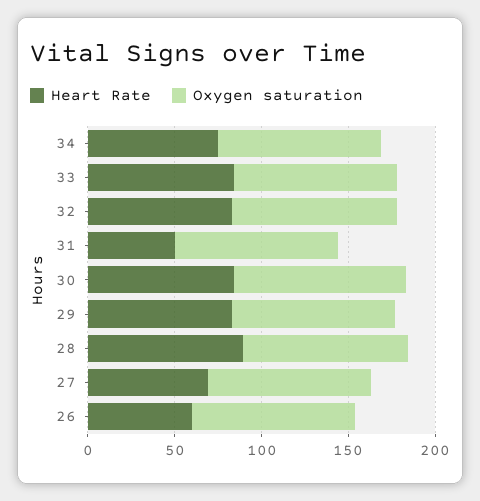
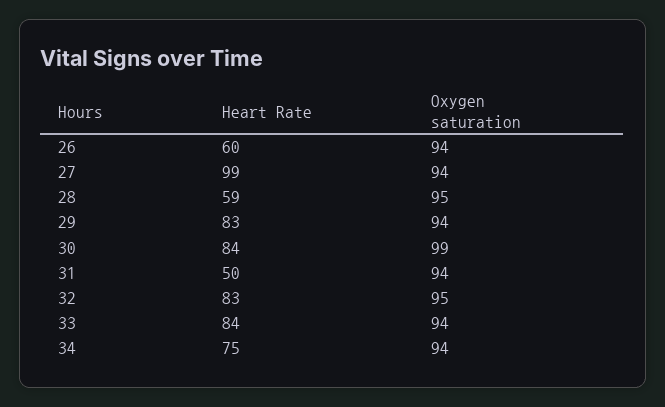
Heart Rate, 28: 90 -> 59
Heart Rate, 27: 70 -> 99

